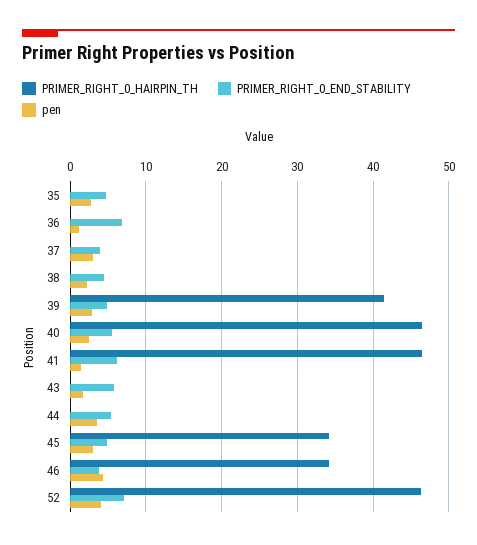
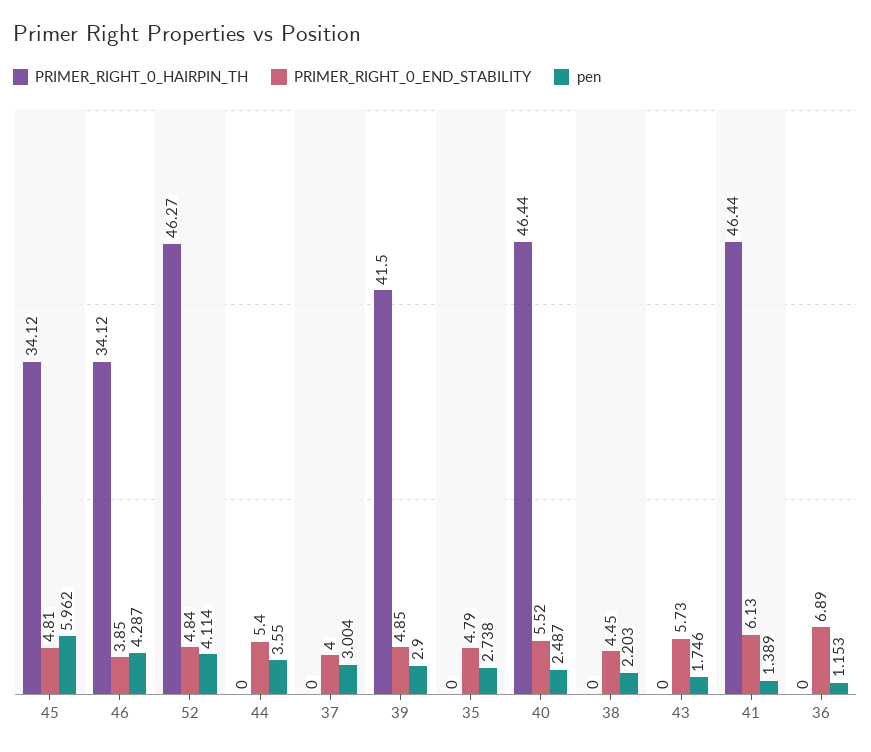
pen, 45: 3 -> 5.962
PRIMER_RIGHT_0_END_STABILITY, 52: 7 -> 4.84

